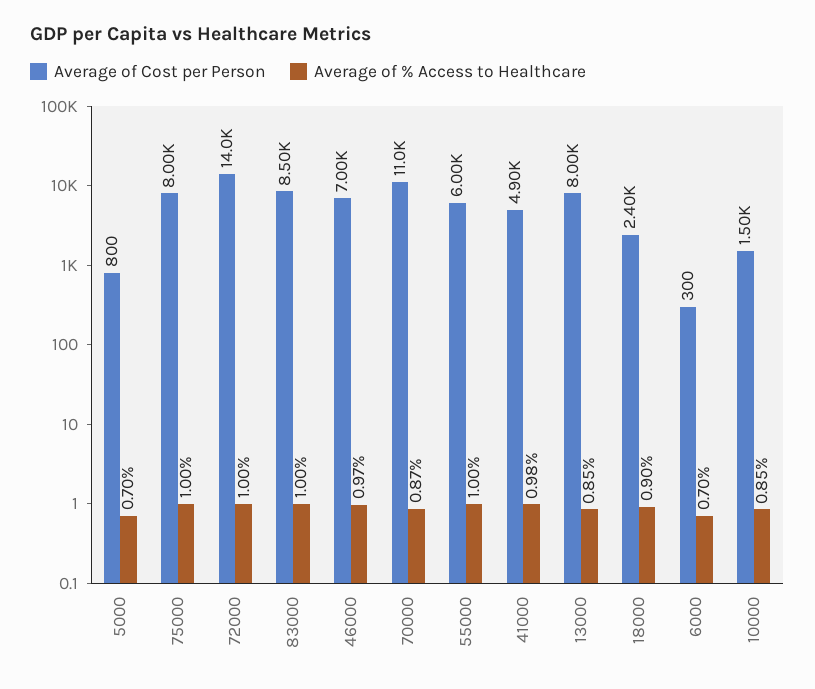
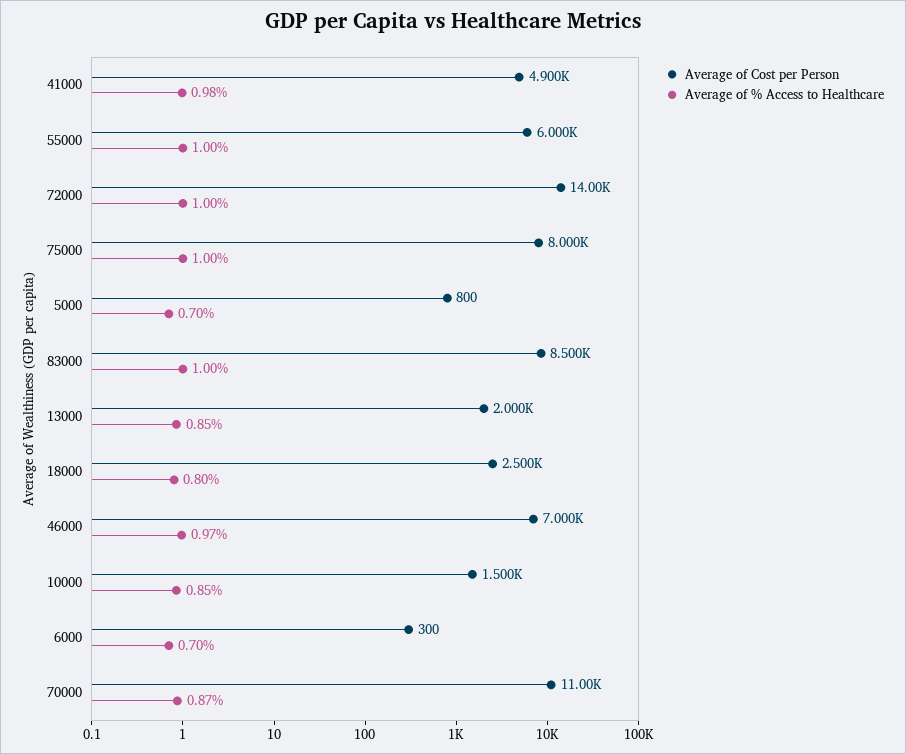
Average of Cost per Person, 13000: 8000 -> 2000
Average of Cost per Person, 18000: 2400 -> 2500
Average of % Access to Healthcare, 18000: 0.9 -> 0.8

